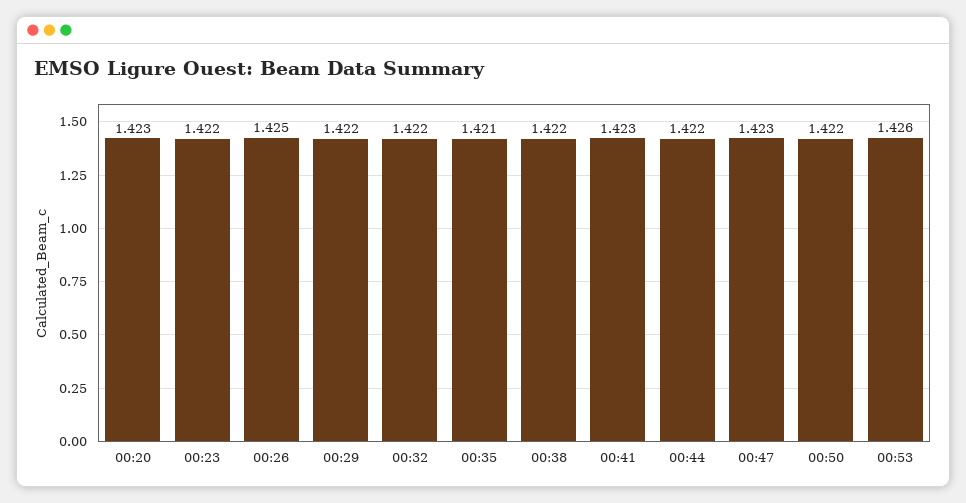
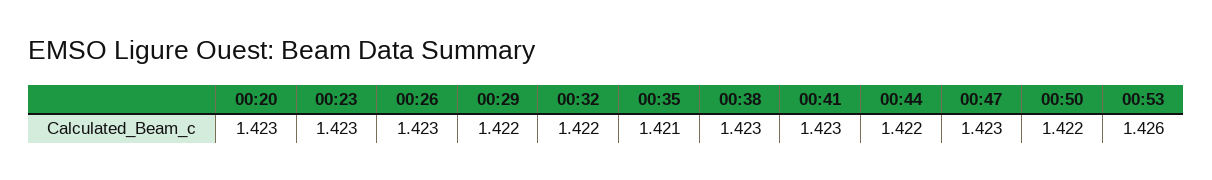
00:23: 1.422 -> 1.423
00:26: 1.425 -> 1.423
00:38: 1.422 -> 1.423

